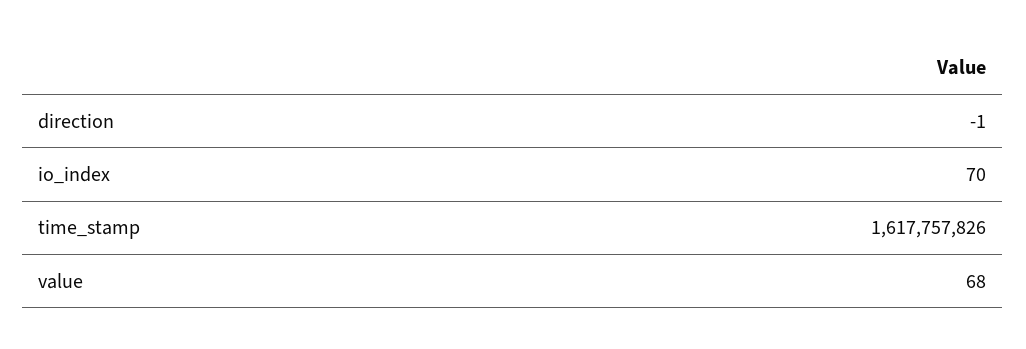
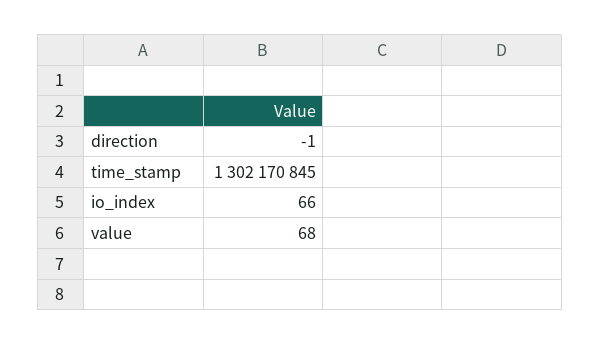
io_index: 70 -> 66
time_stamp: 1617757826 -> 1302170845

